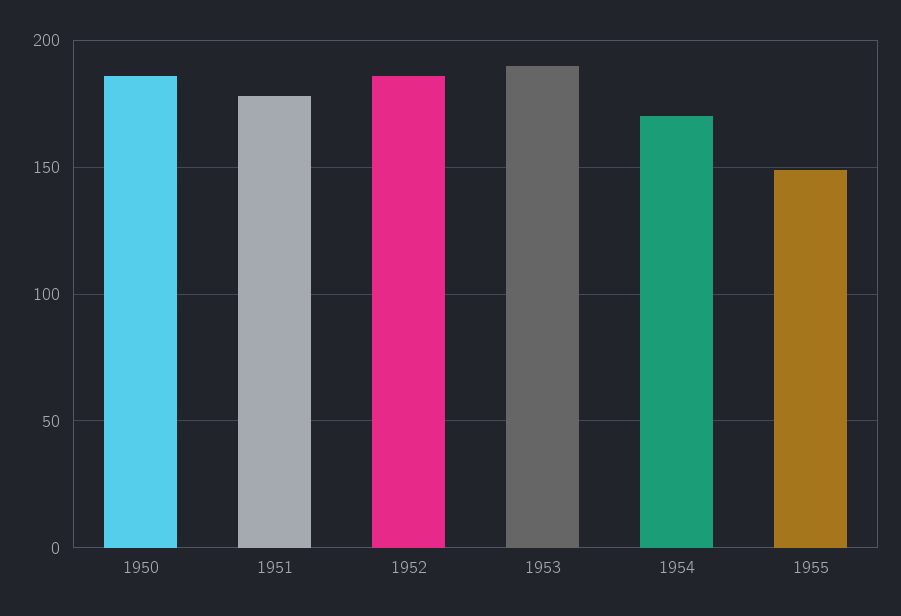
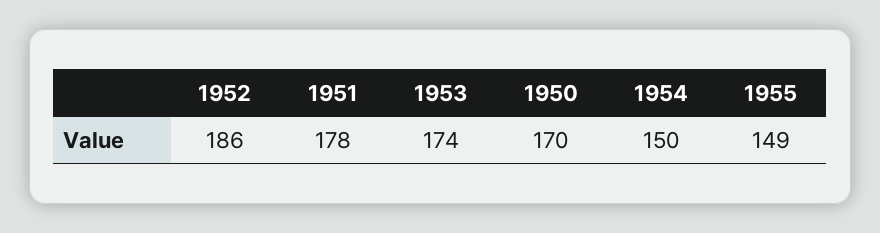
1950: 185 -> 170
1953: 190 -> 174
1954: 170 -> 150

